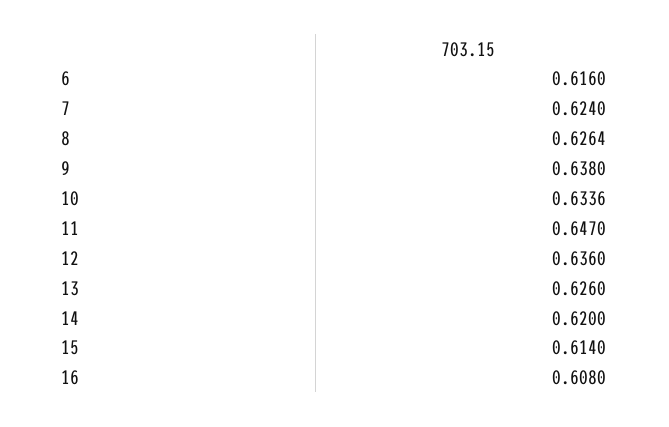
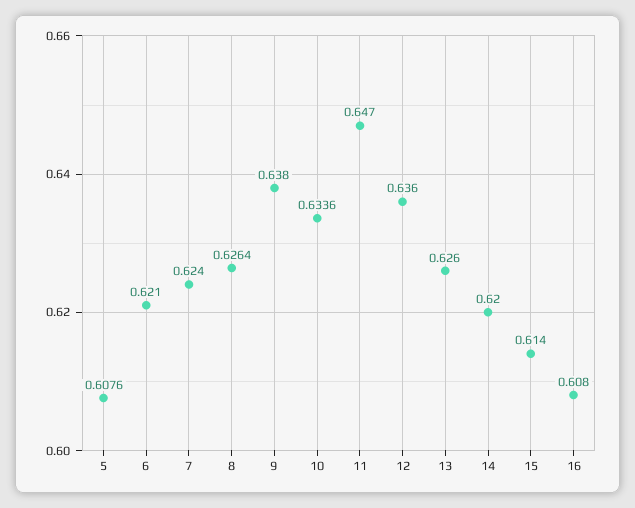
6: 0.616 -> 0.621
5: none -> 0.6076

